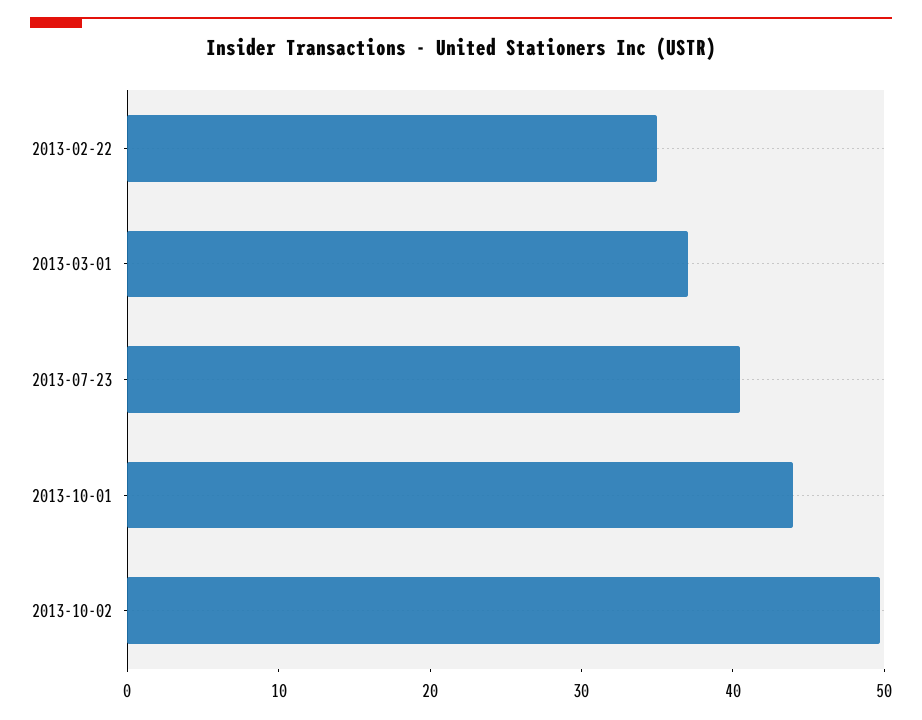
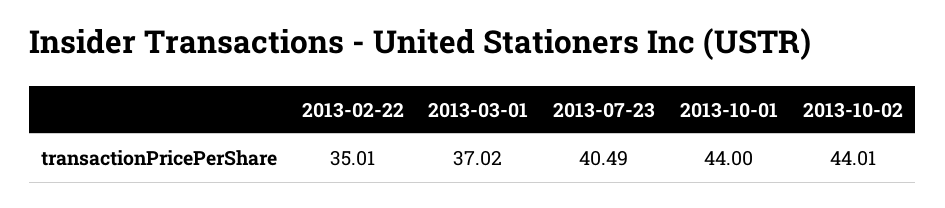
2013-10-02: 50 -> 44.01

